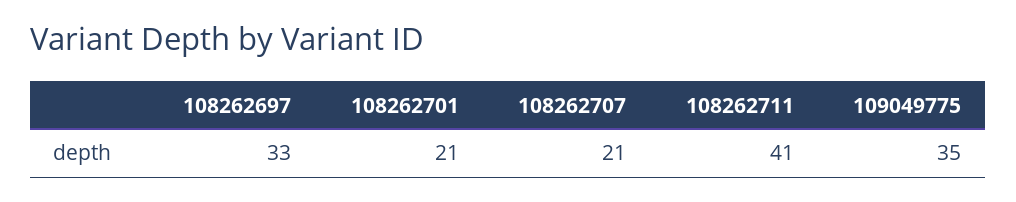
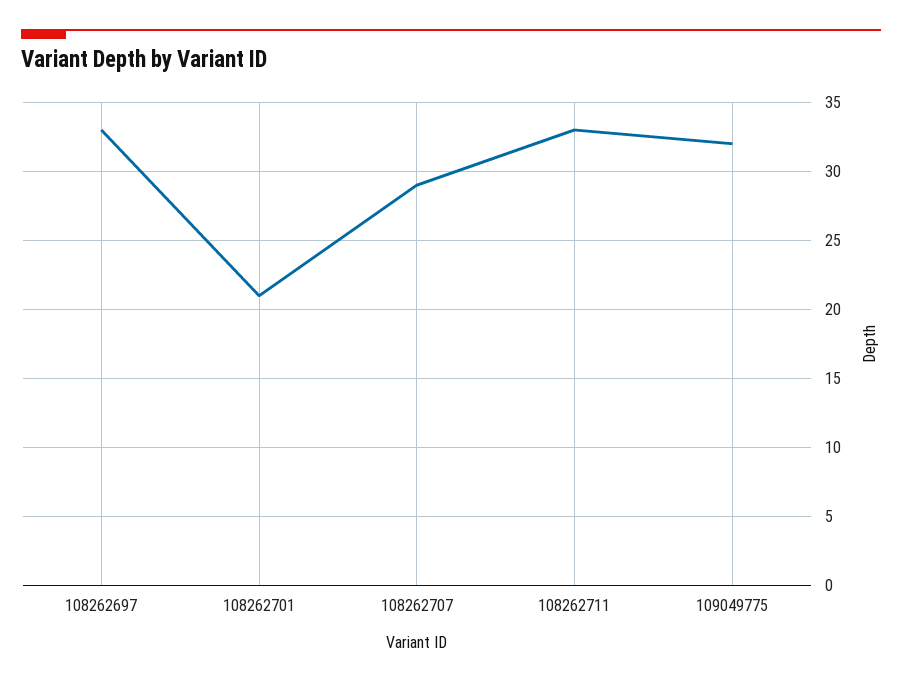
108262707: 21 -> 29
108262711: 41 -> 33
109049775: 35 -> 32

